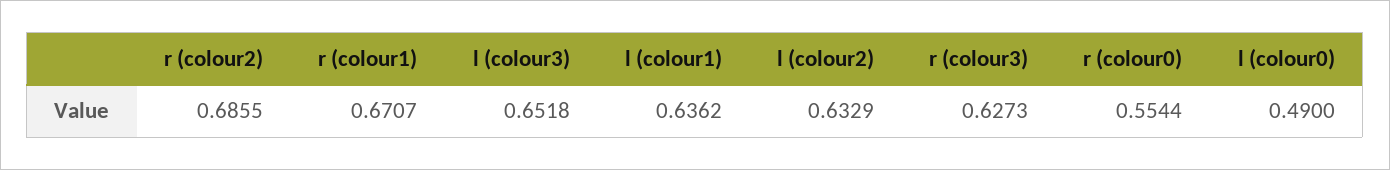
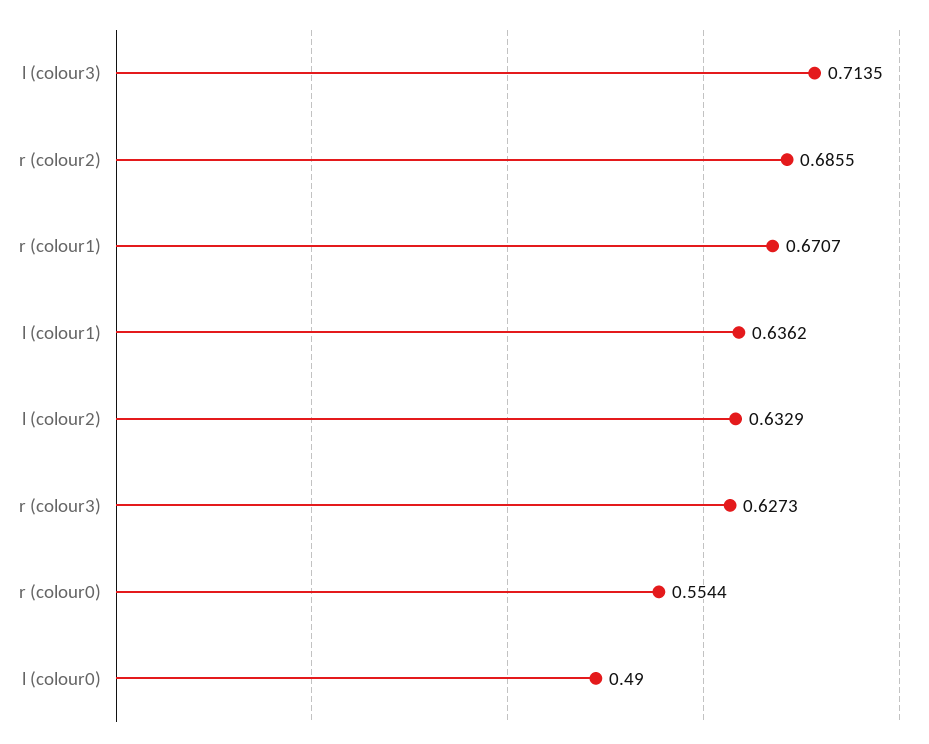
l (colour3): 0.6518 -> 0.7135

